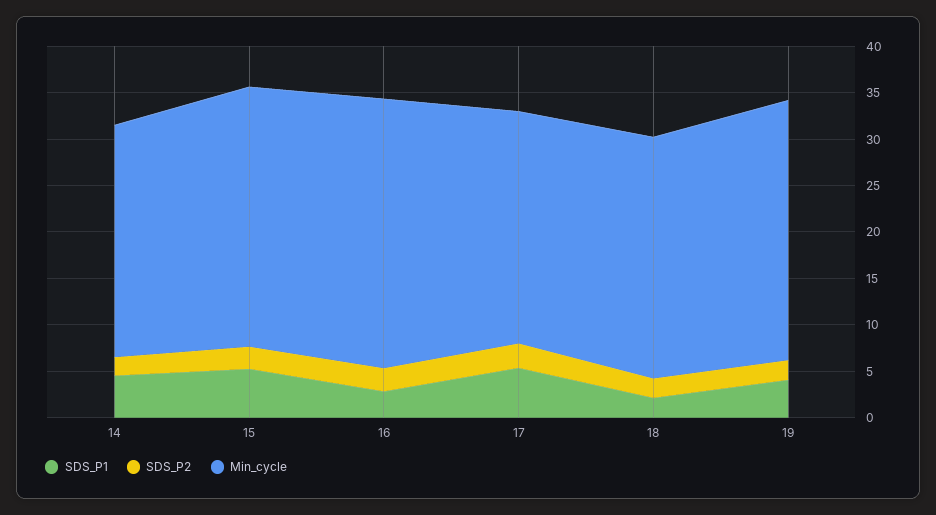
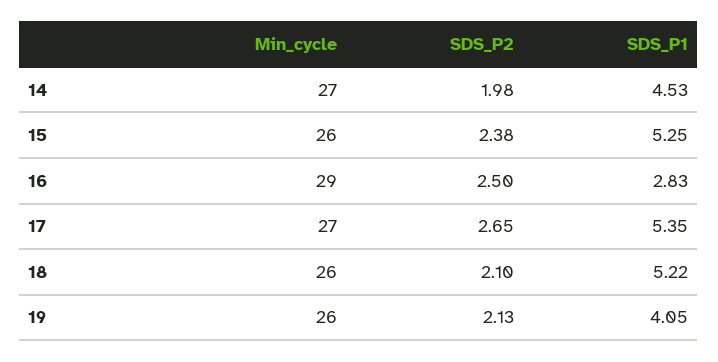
Min_cycle, 14: 25 -> 27
Min_cycle, 15: 28 -> 26
Min_cycle, 17: 25 -> 27
SDS_P1, 18: 2 -> 5.22
Min_cycle, 19: 28 -> 26

